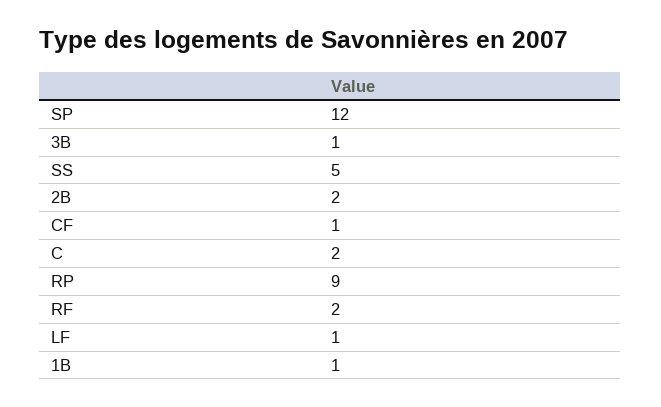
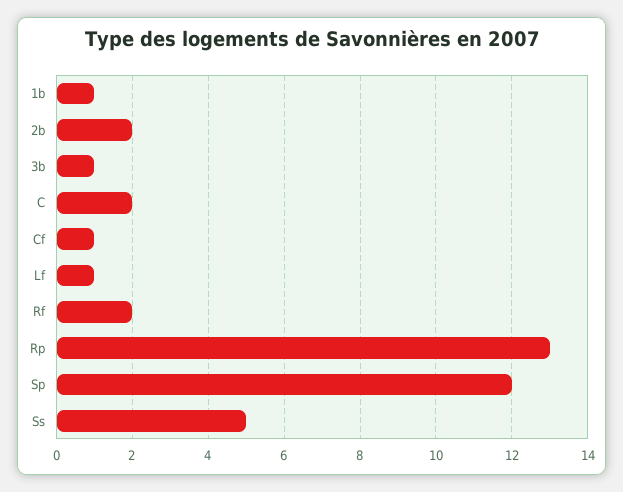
RP: 9 -> 13

